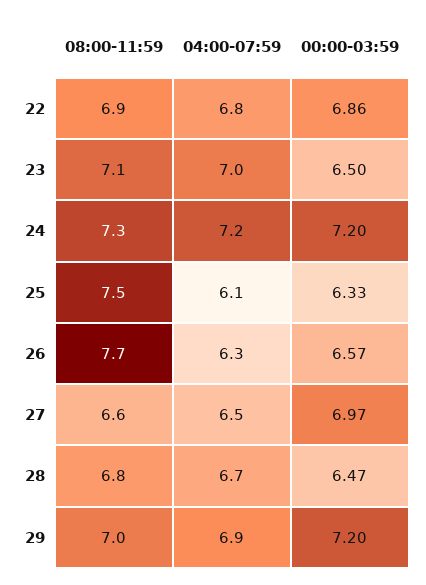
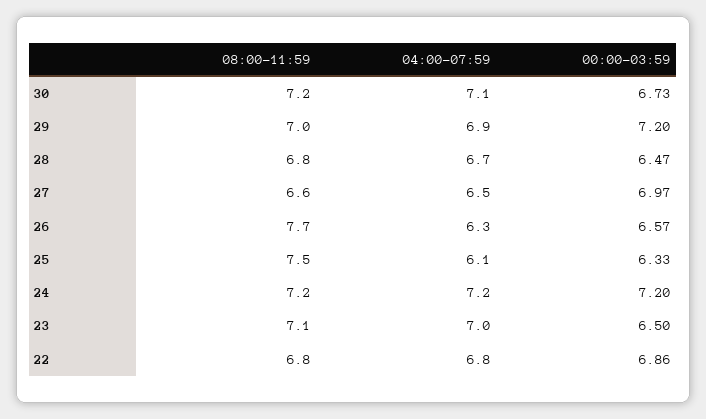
08:00-11:59, 22: 6.9 -> 6.8
08:00-11:59, 24: 7.3 -> 7.2
08:00-11:59, 30: none -> 7.2
04:00-07:59, 30: none -> 7.1
00:00-03:59, 30: none -> 6.73

